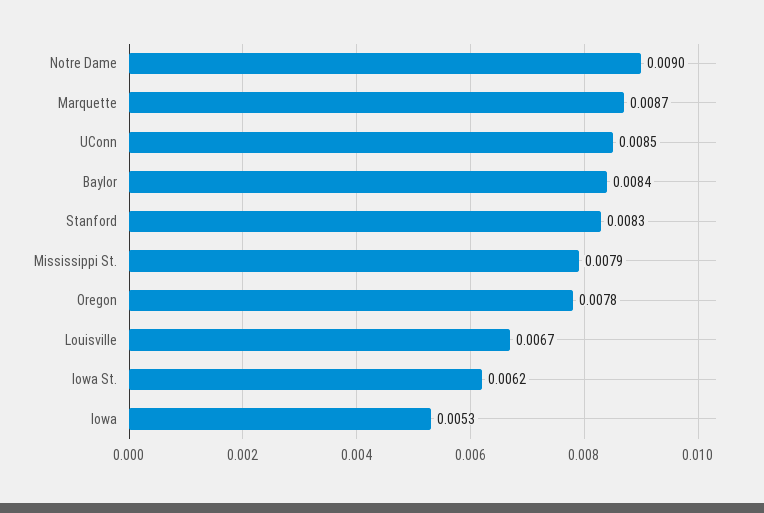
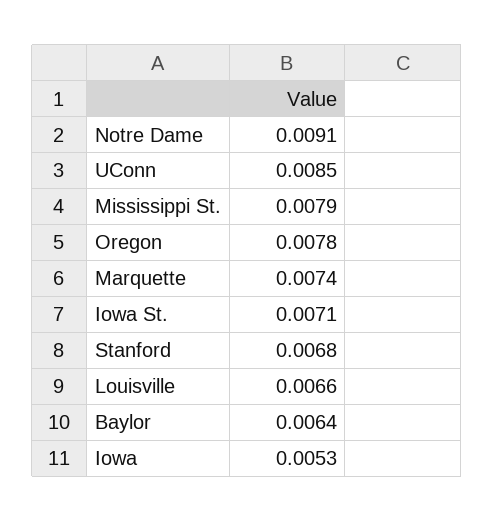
Notre Dame: 0.009 -> 0.0091
Marquette: 0.0087 -> 0.0074
Baylor: 0.0084 -> 0.0064
Stanford: 0.0083 -> 0.0068
Louisville: 0.0067 -> 0.0066
Iowa St.: 0.0062 -> 0.0071

